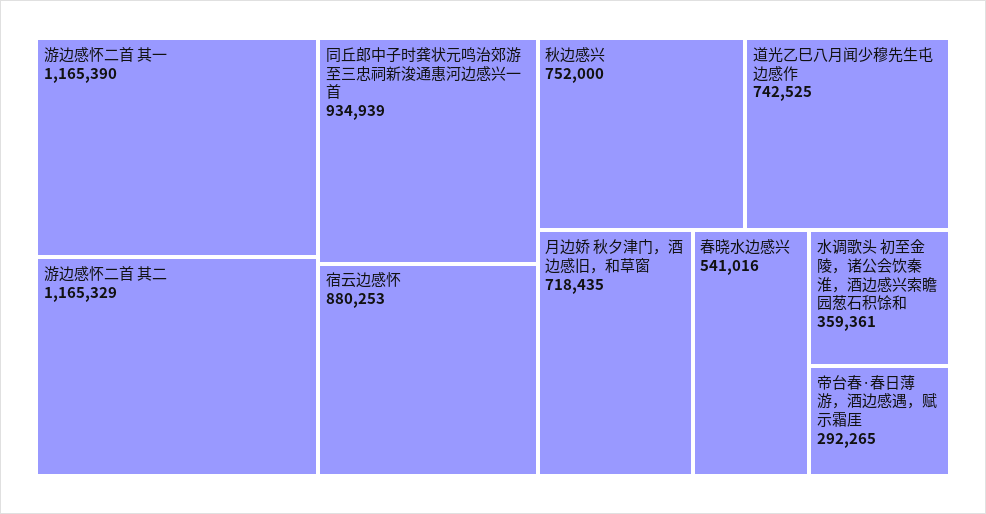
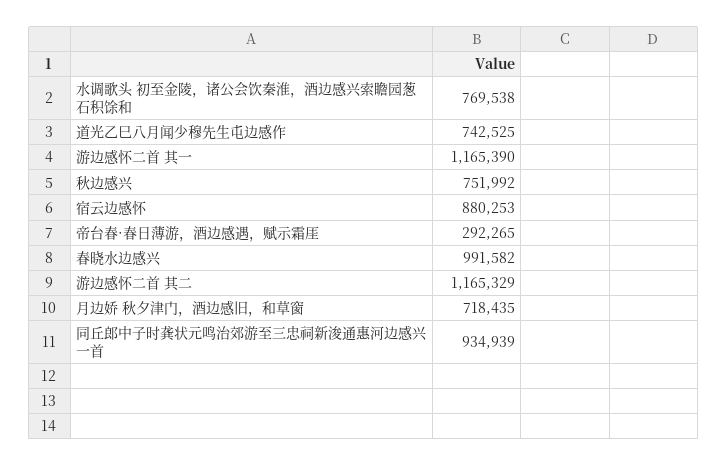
秋边感兴: 752000 -> 751992
春晓水边感兴: 541016 -> 991582
水调歌头 初至金陵，诸公会饮秦淮，酒边感兴索瞻园葱石积馀和: 359361 -> 769538

